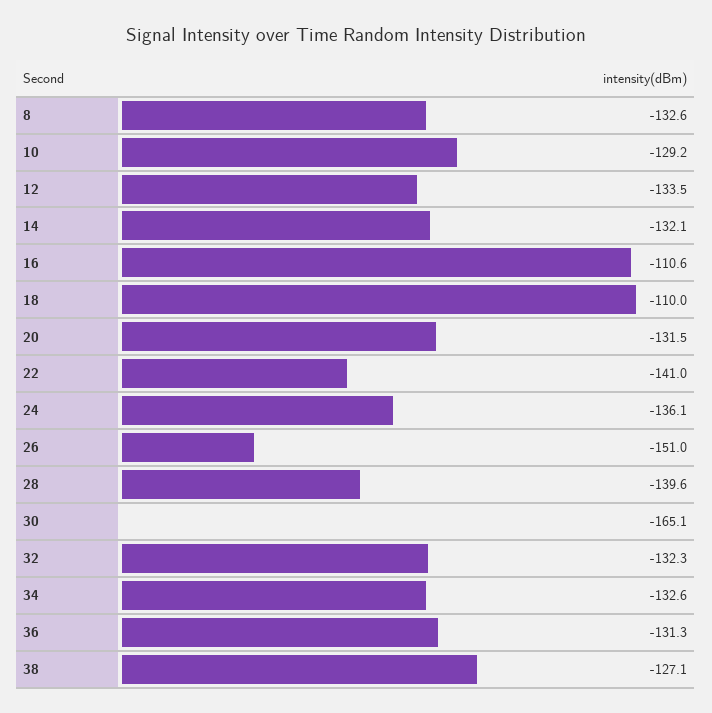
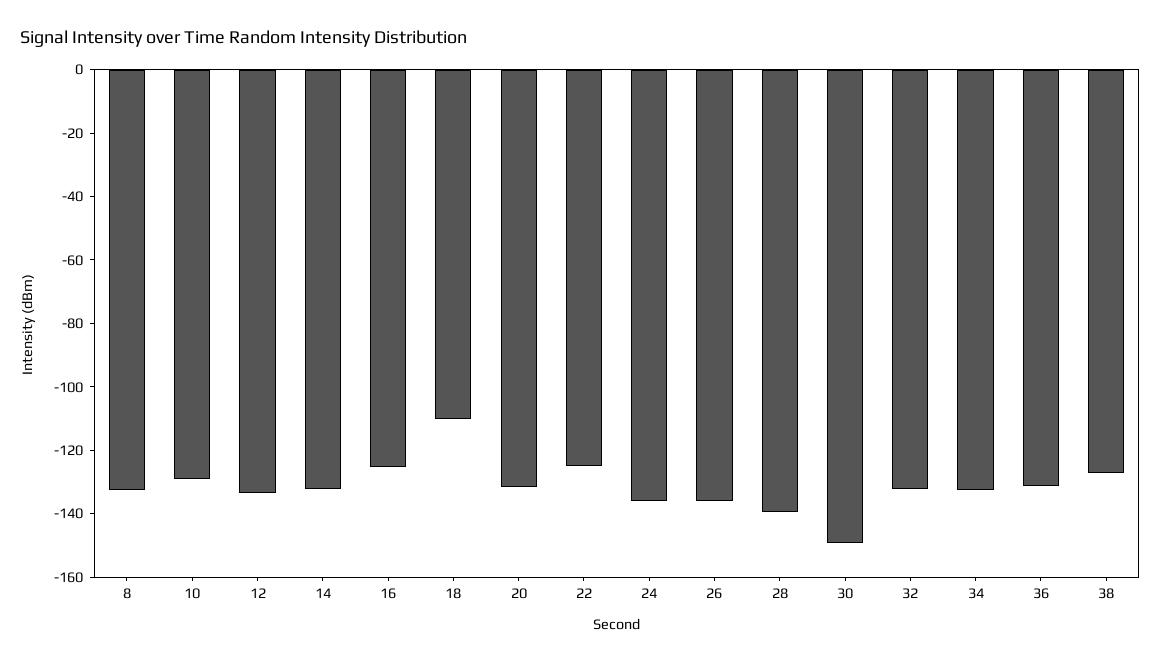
16: -110.6 -> -125
22: -141 -> -125
26: -151 -> -135
30: -165.1 -> -150

